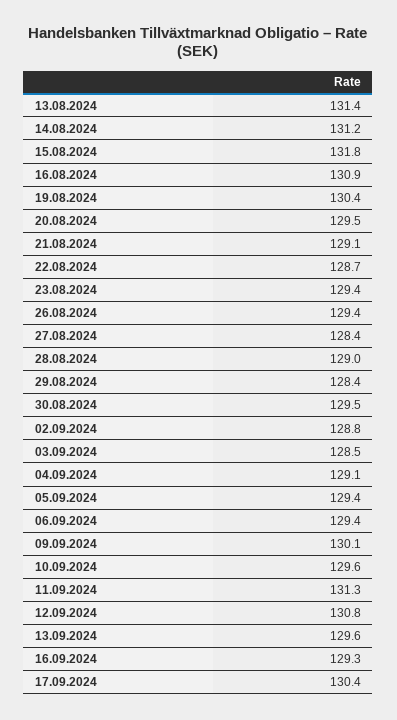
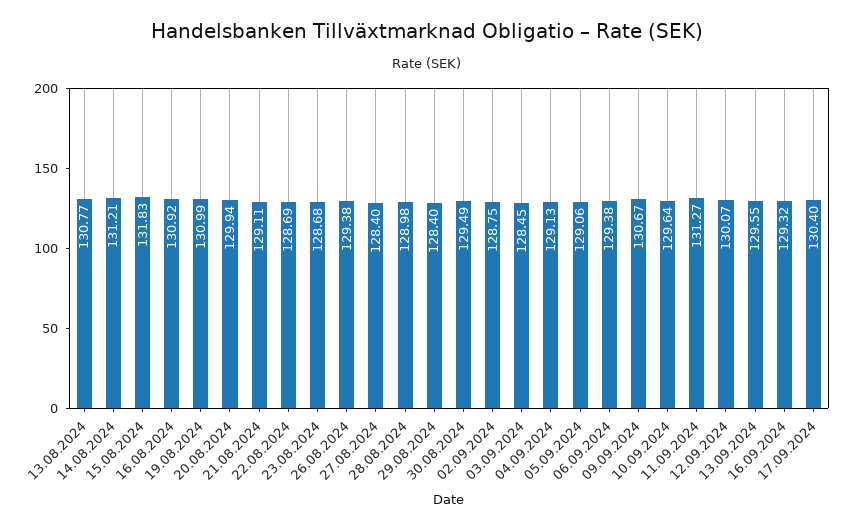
13.08.2024: 131.4 -> 130.77
19.08.2024: 130.4 -> 130.99
20.08.2024: 129.5 -> 129.94
23.08.2024: 129.4 -> 128.68
05.09.2024: 129.4 -> 129.06
09.09.2024: 130.1 -> 130.67
12.09.2024: 130.8 -> 130.07

